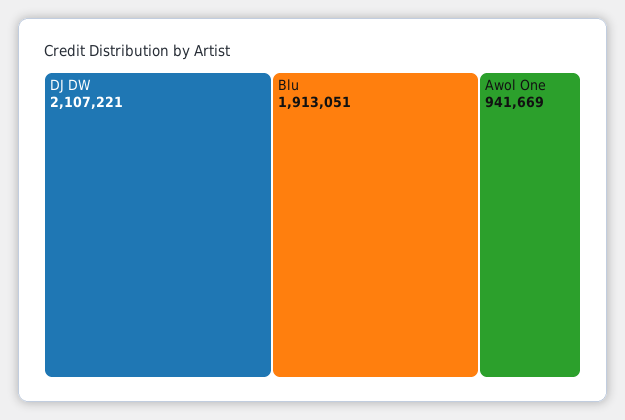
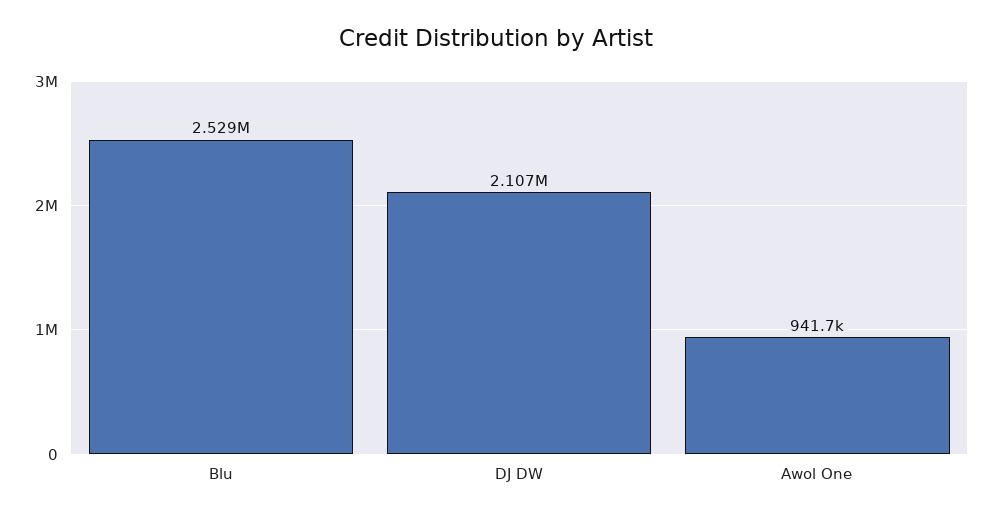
Blu: 1913051 -> 2529000

